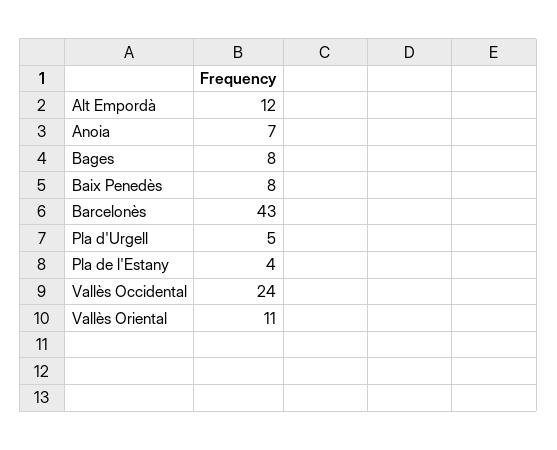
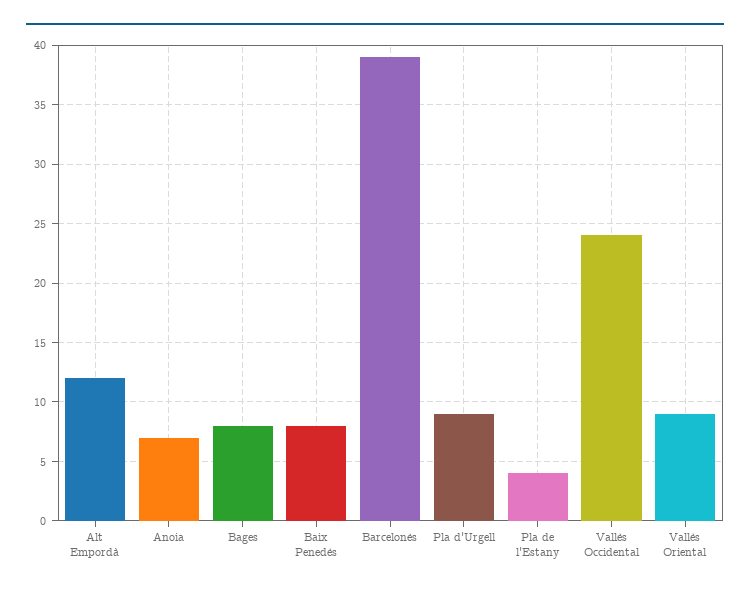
Barcelonès: 43 -> 39
Pla d'Urgell: 5 -> 9
Vallès Oriental: 11 -> 9

